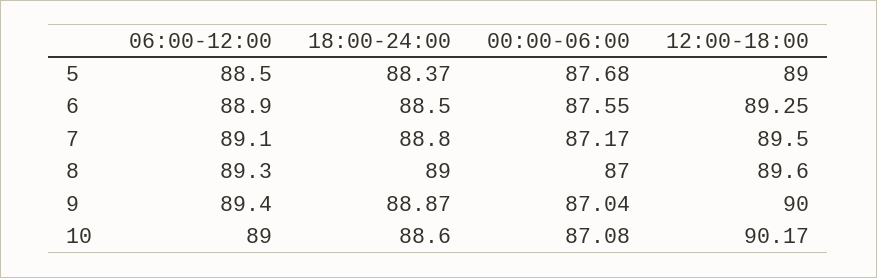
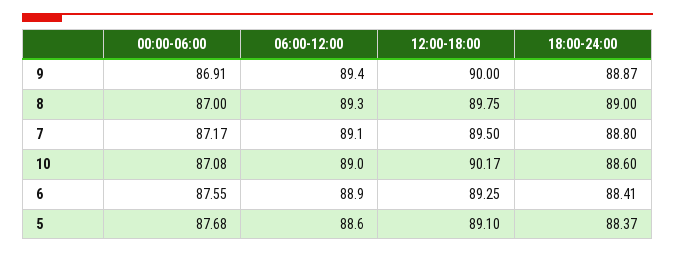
06:00-12:00, 5: 88.5 -> 88.6
12:00-18:00, 5: 89 -> 89.1
18:00-24:00, 6: 88.5 -> 88.41
12:00-18:00, 8: 89.6 -> 89.75
00:00-06:00, 9: 87.04 -> 86.91

